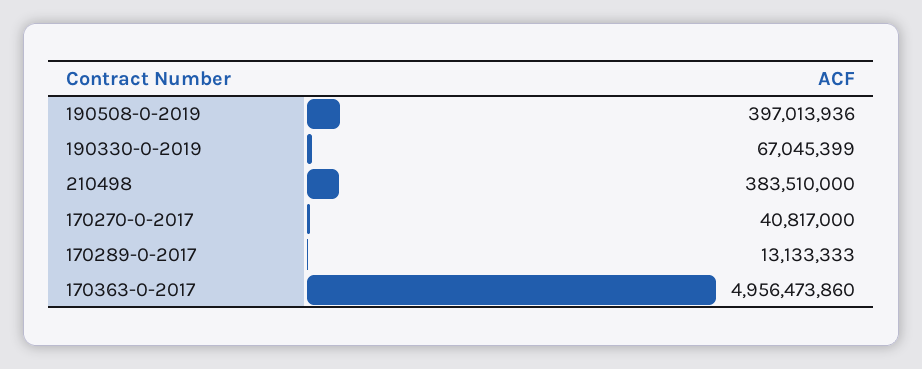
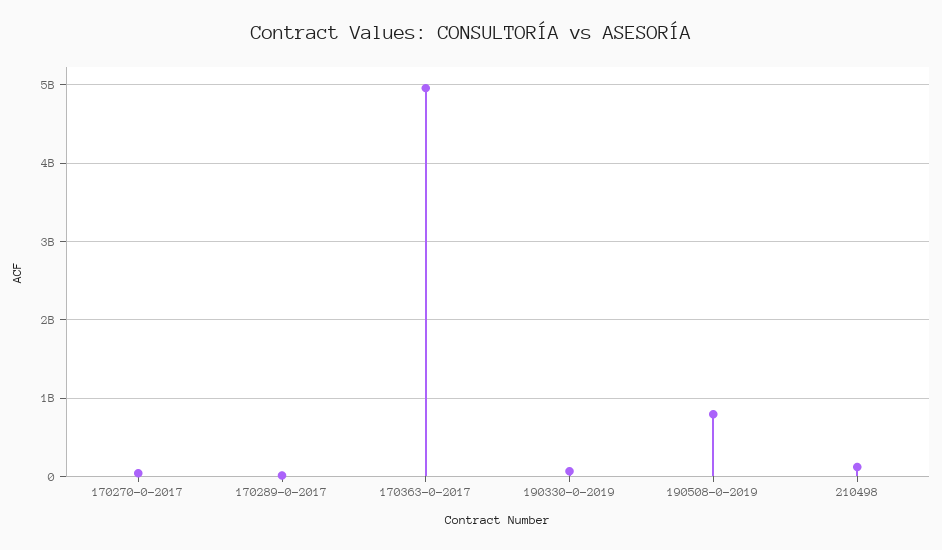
190508-0-2019: 397013936 -> 800000000
210498: 383510000 -> 100000000

